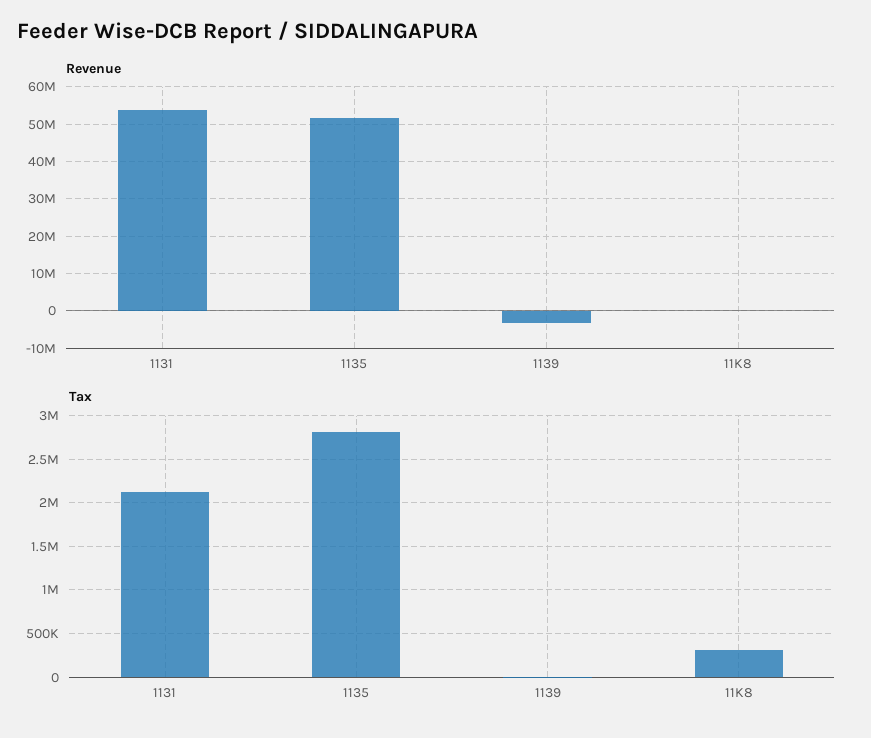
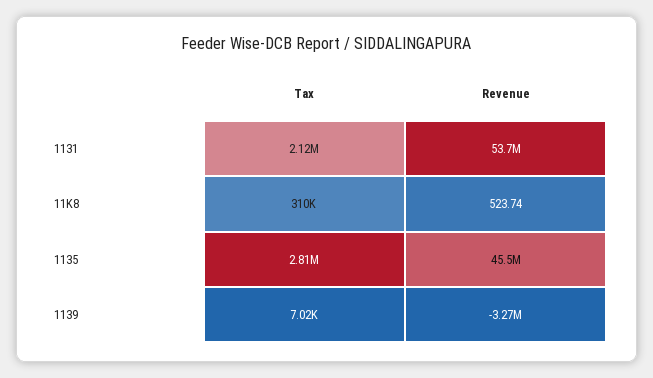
Revenue, 1135: 52000000 -> 45500000

